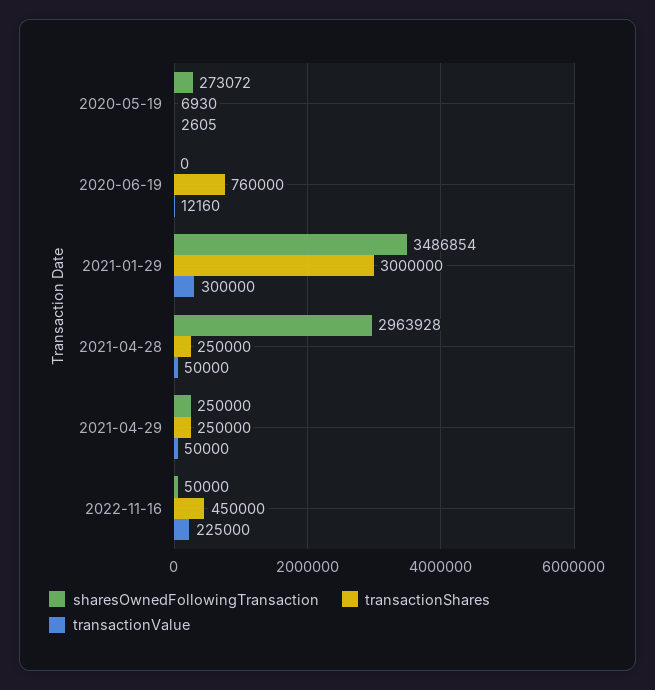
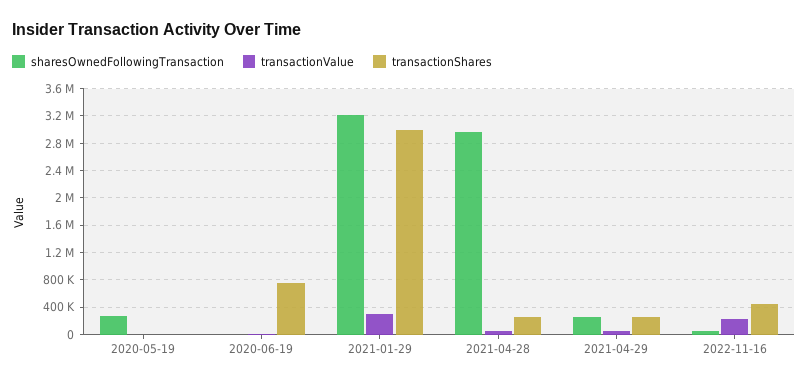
sharesOwnedFollowingTransaction, 2021-01-29: 3486854 -> 3200000

